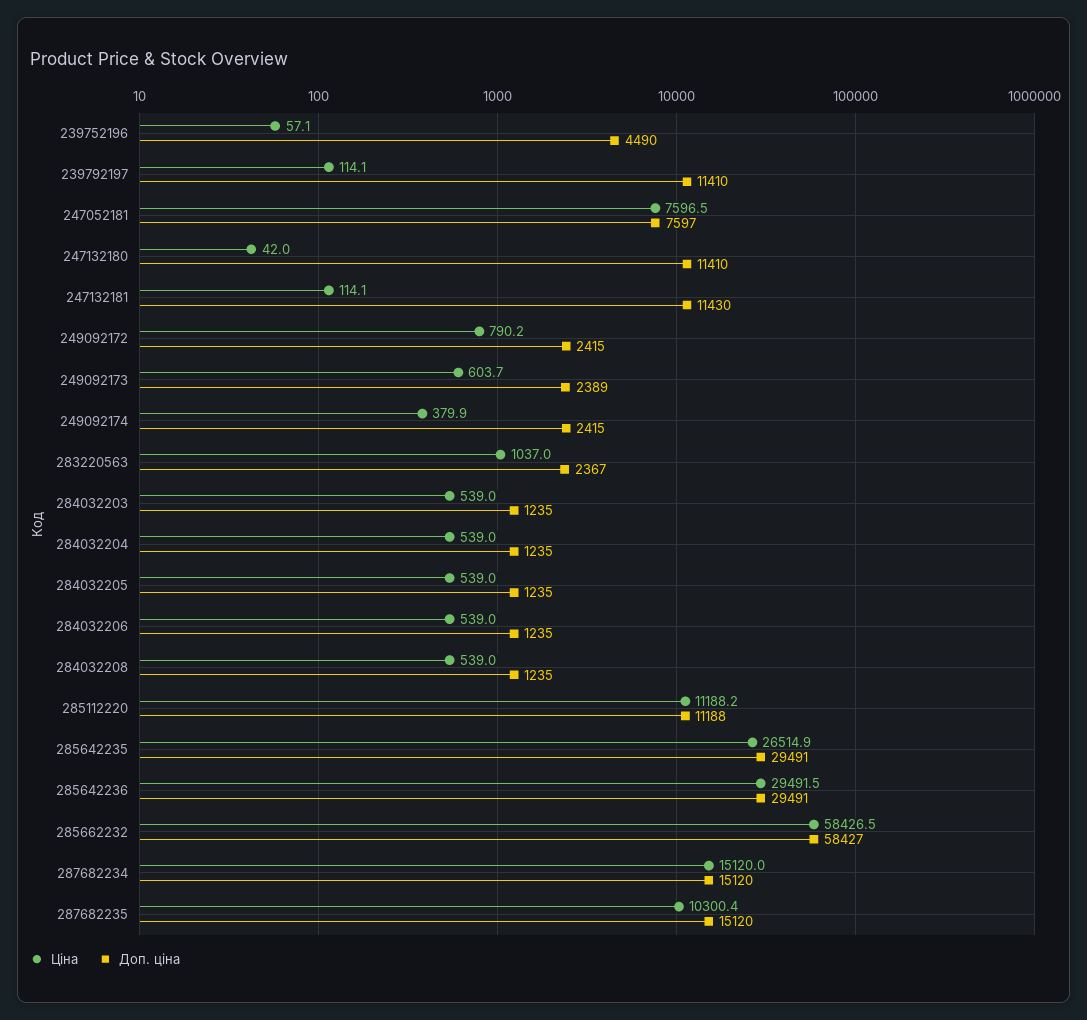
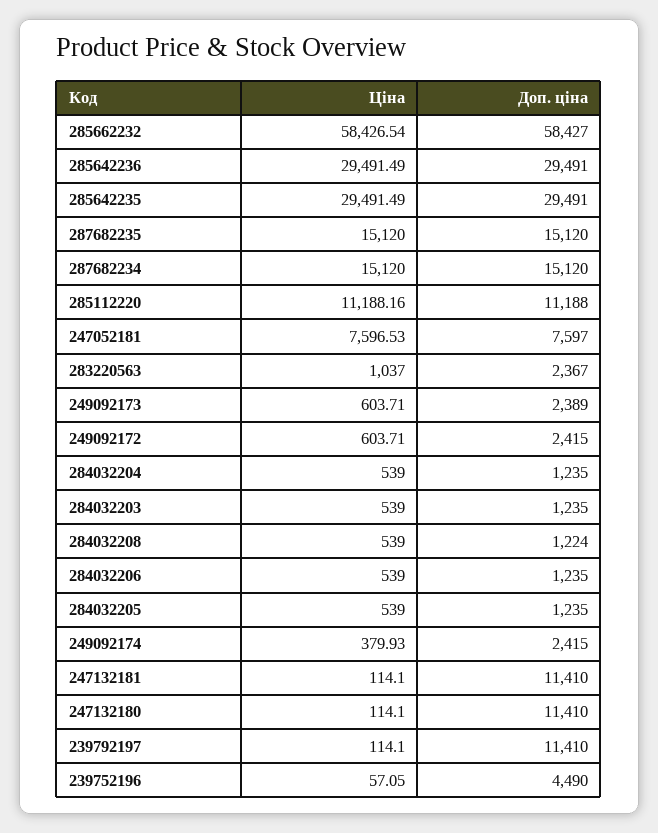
Ціна, 247132180: 42 -> 114.1
Доп. ціна, 247132181: 11430 -> 11410
Ціна, 249092172: 790.2 -> 603.71
Доп. ціна, 284032208: 1235 -> 1224
Ціна, 285642235: 26514.9 -> 29491.49
Ціна, 287682235: 10300.4 -> 15120

